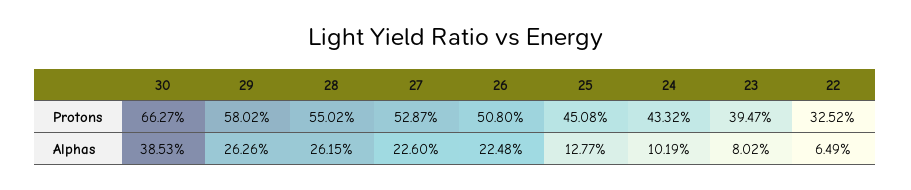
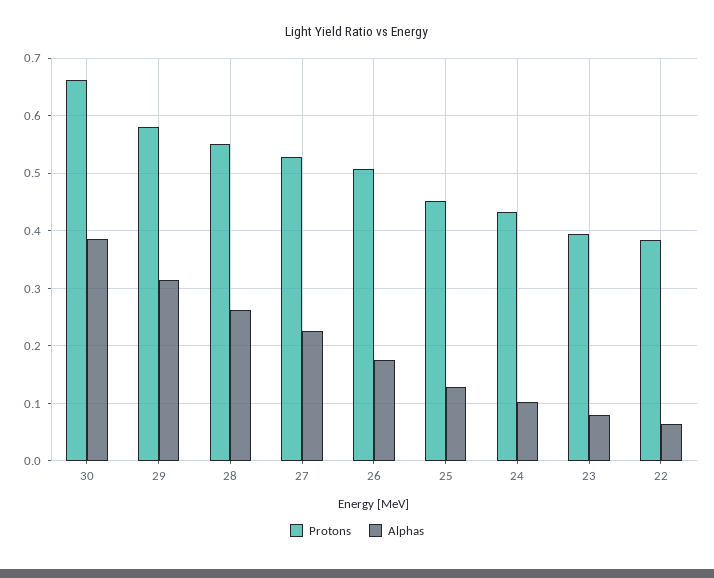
Protons, 22: 0.3252 -> 0.38
Alphas, 29: 0.2626 -> 0.32
Alphas, 26: 0.2248 -> 0.18

